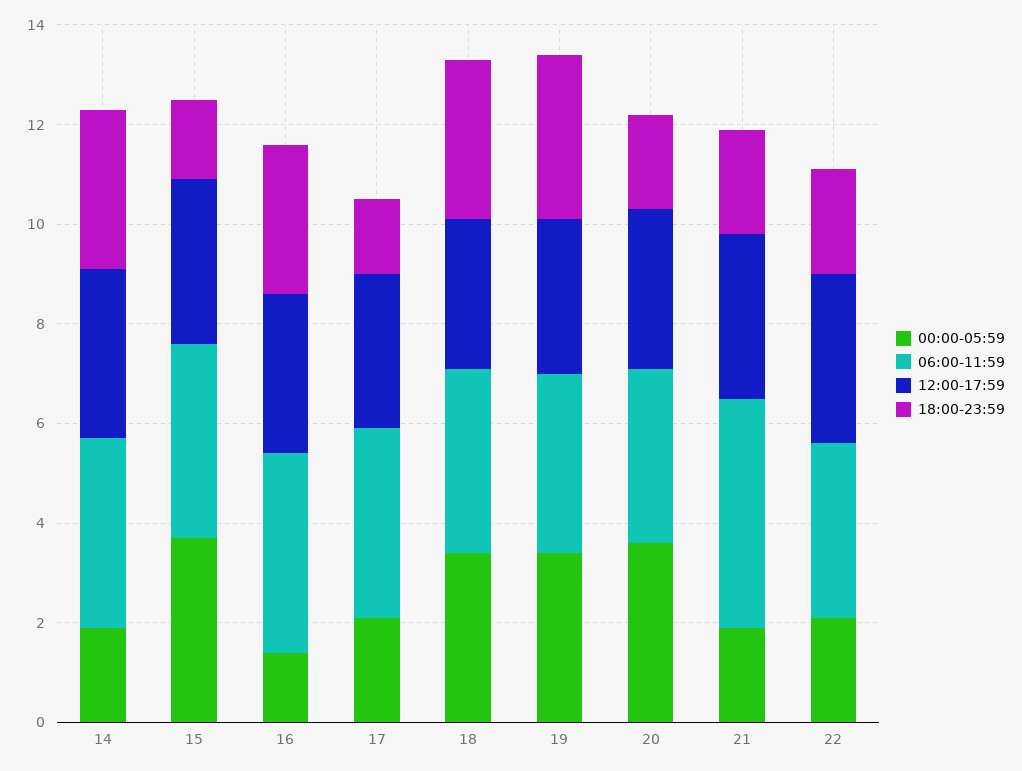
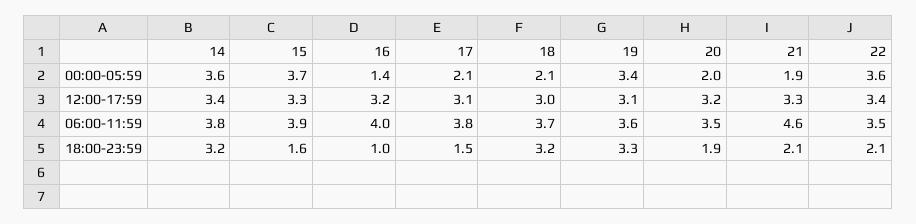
00:00-05:59, 14: 2 -> 3.6
18:00-23:59, 16: 3 -> 1
00:00-05:59, 18: 3.5 -> 2.1
00:00-05:59, 20: 3.5 -> 2
00:00-05:59, 22: 2 -> 3.6

